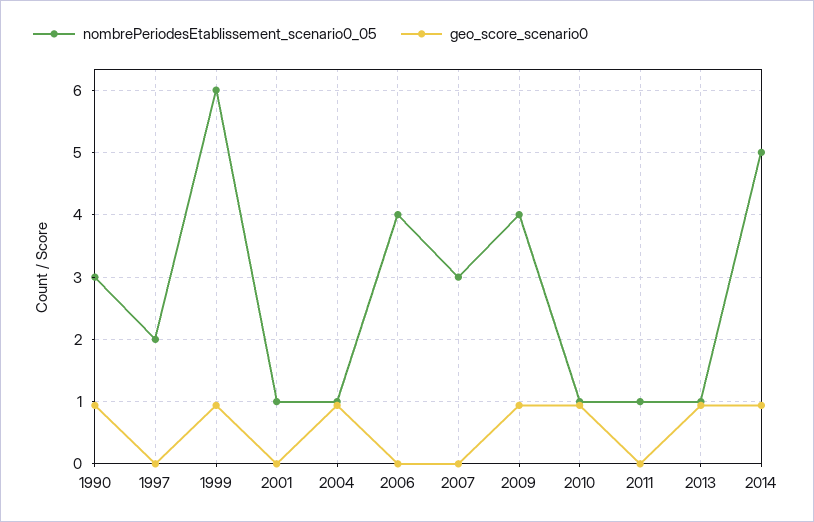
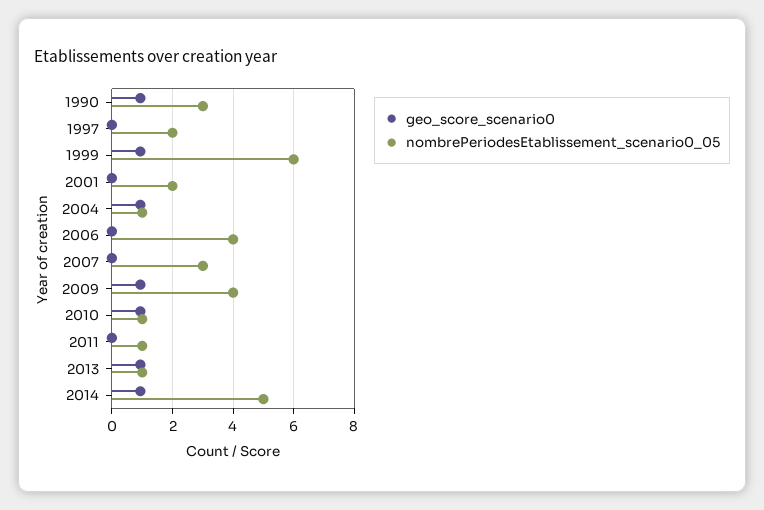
nombrePeriodesEtablissement_scenario0_05, 2001: 1 -> 2

